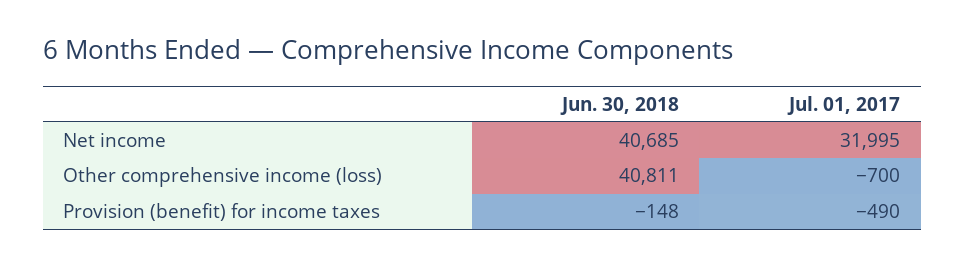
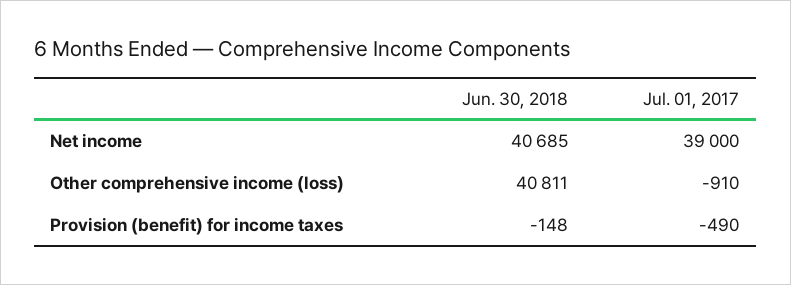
Jul. 01, 2017, Net income: 31995 -> 39000
Jul. 01, 2017, Other comprehensive income (loss): -700 -> -910

